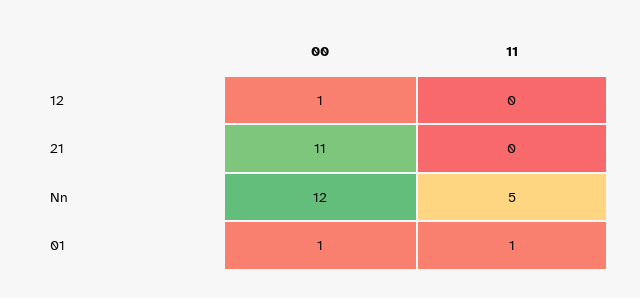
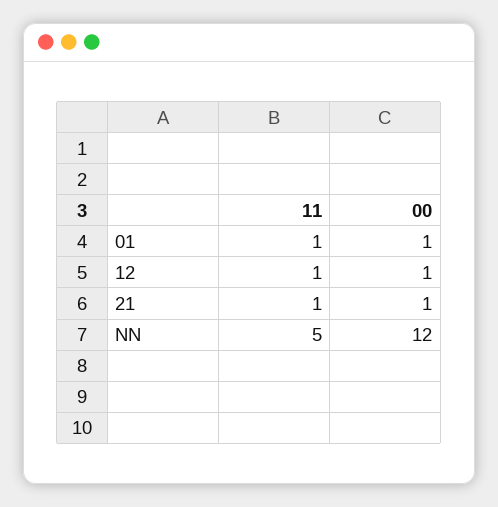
11, 12: 0 -> 1
00, 21: 11 -> 1
11, 21: 0 -> 1

